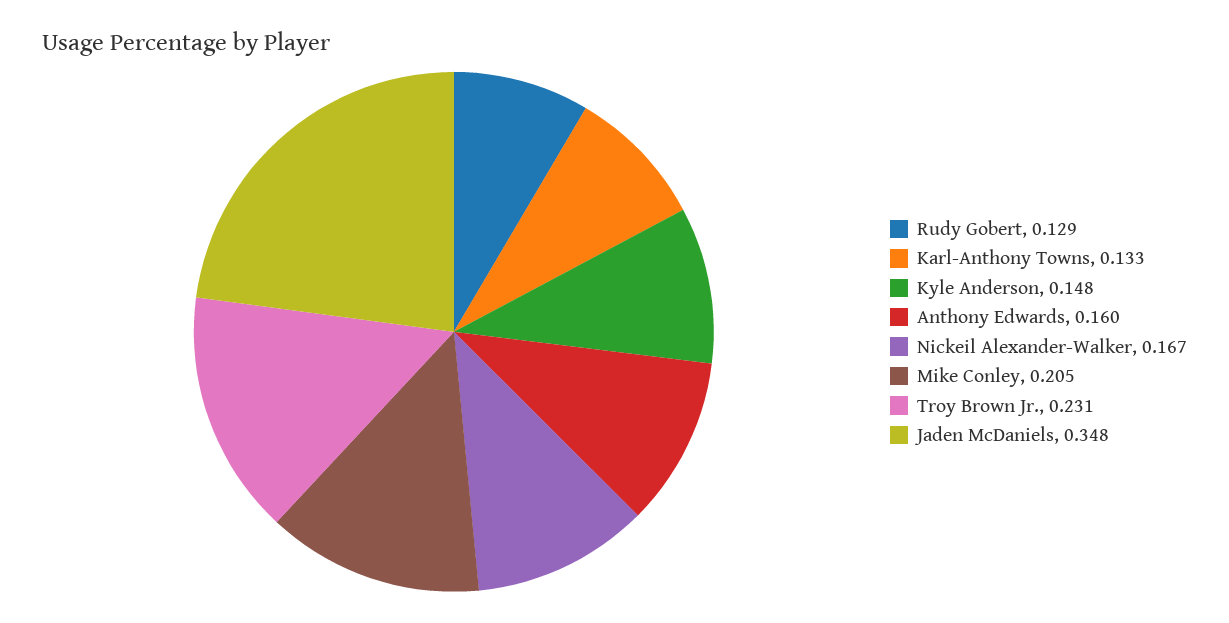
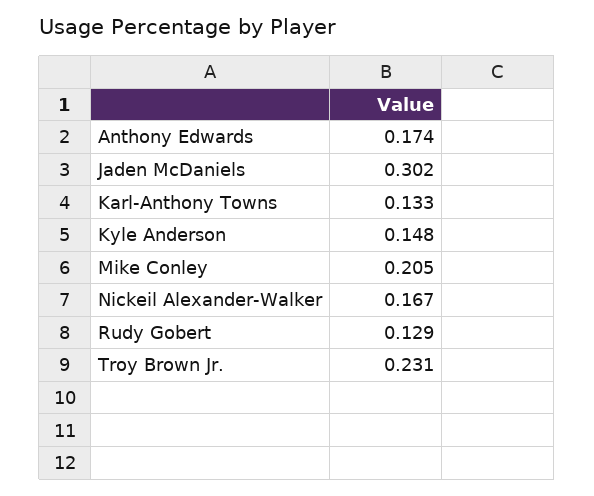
Anthony Edwards: 0.16 -> 0.174
Jaden McDaniels: 0.348 -> 0.302

